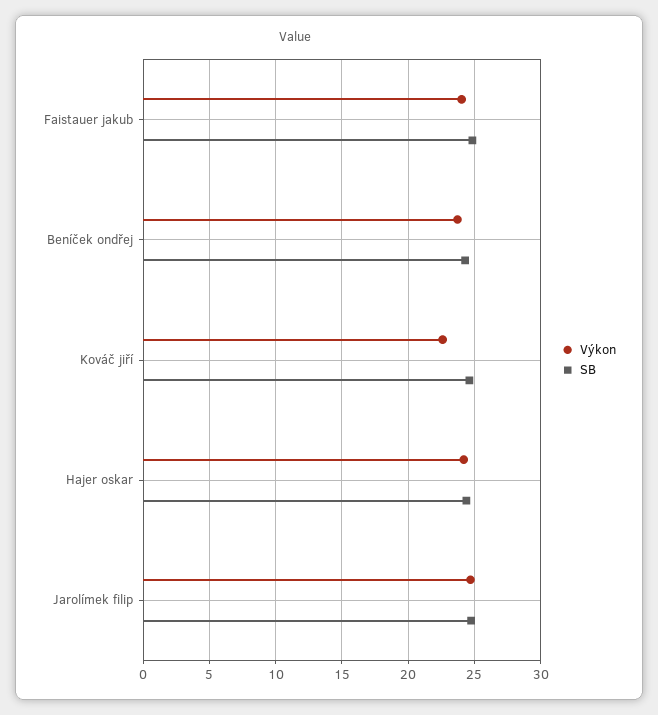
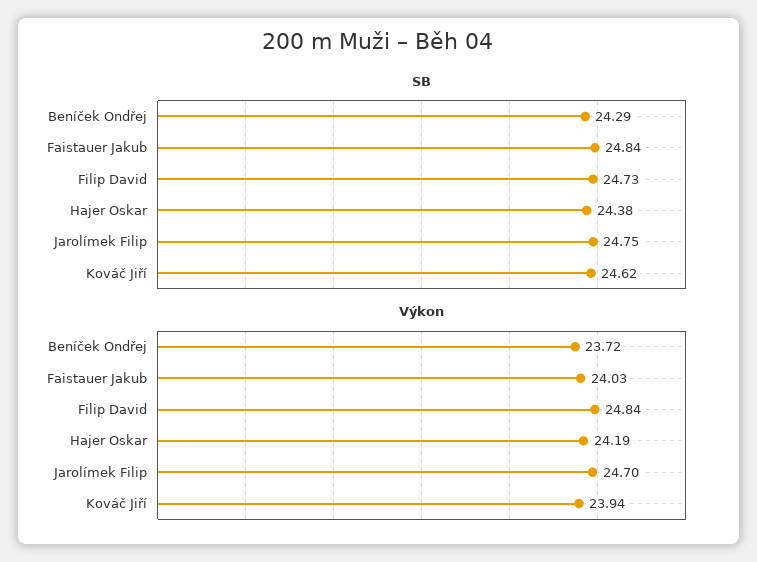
Výkon, Kováč jiří: 22.5 -> 23.94
SB, Filip David: none -> 24.73
Výkon, Filip David: none -> 24.84

